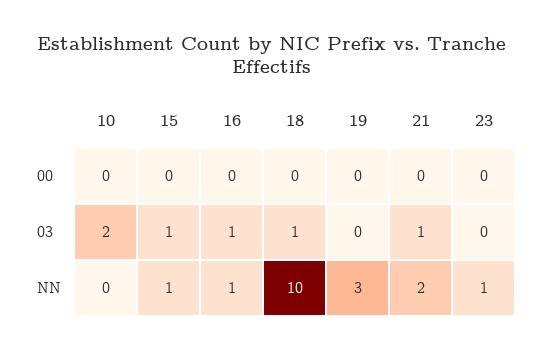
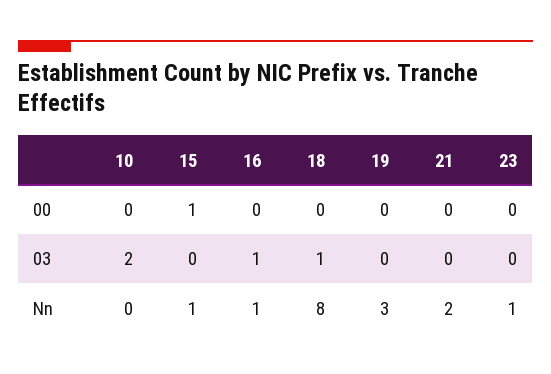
15, 00: 0 -> 1
15, 03: 1 -> 0
21, 03: 1 -> 0
18, NN: 10 -> 8

